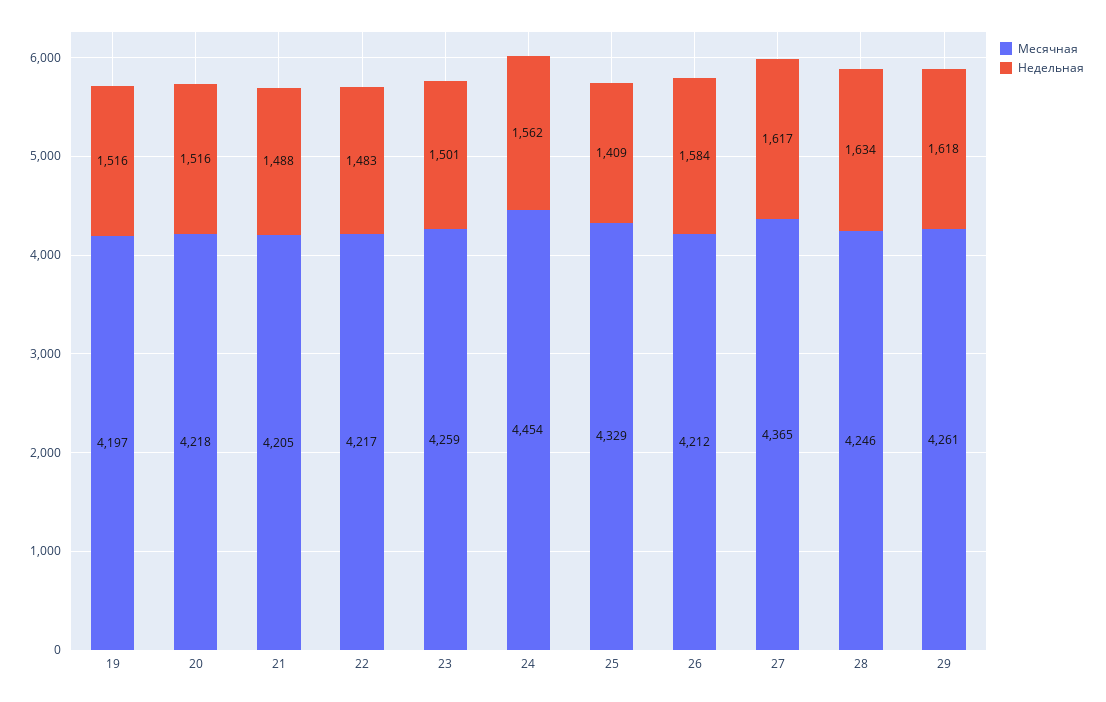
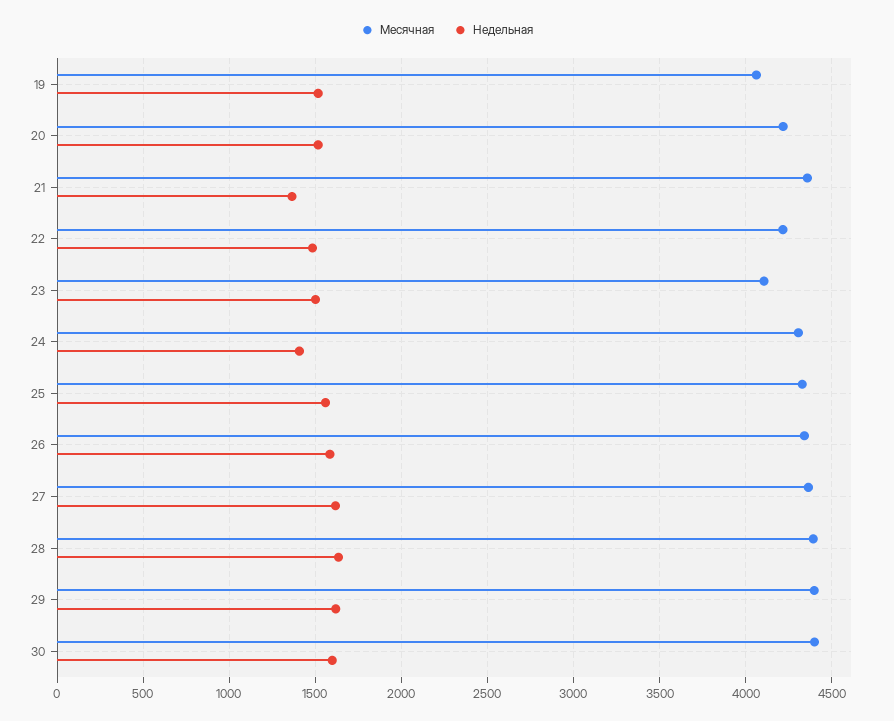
Месячная, 19: 4197 -> 4050
Месячная, 21: 4205 -> 4350
Недельная, 21: 1488 -> 1350
Месячная, 23: 4259 -> 4100
Месячная, 24: 4454 -> 4300
Недельная, 24: 1562 -> 1400
Недельная, 25: 1409 -> 1550
Месячная, 26: 4212 -> 4350
Месячная, 28: 4246 -> 4400
Месячная, 29: 4261 -> 4400
Месячная, 30: none -> 4400
Недельная, 30: none -> 1600

